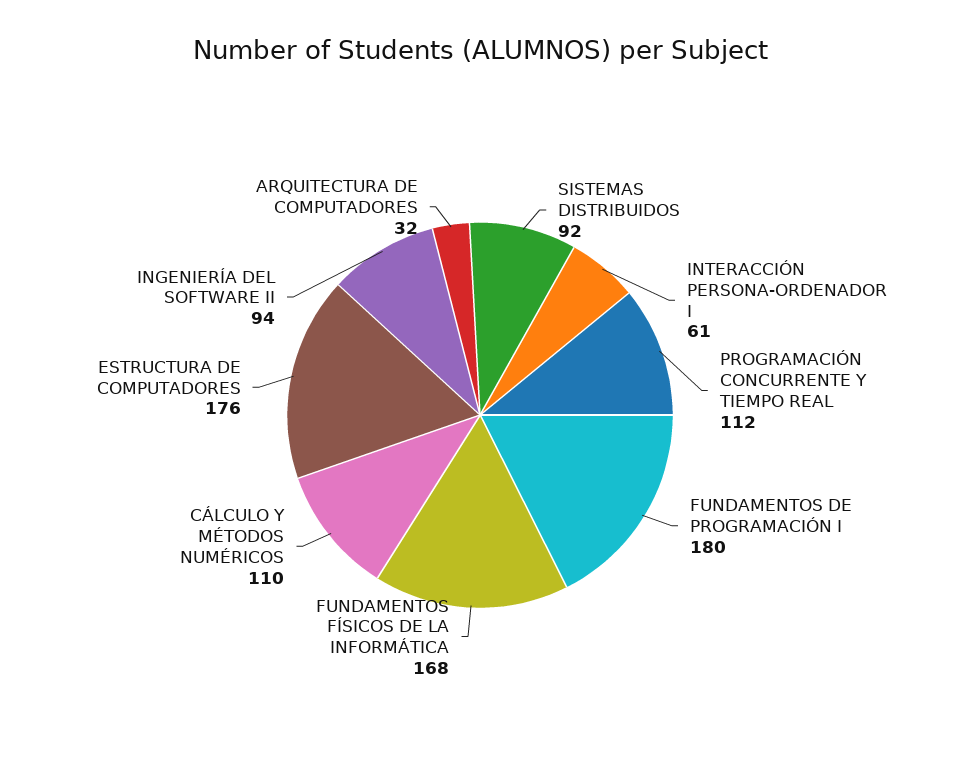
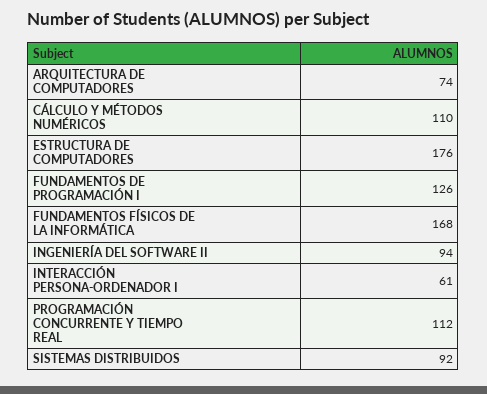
FUNDAMENTOS DE PROGRAMACIÓN I: 180 -> 126
ARQUITECTURA DE COMPUTADORES: 32 -> 74

